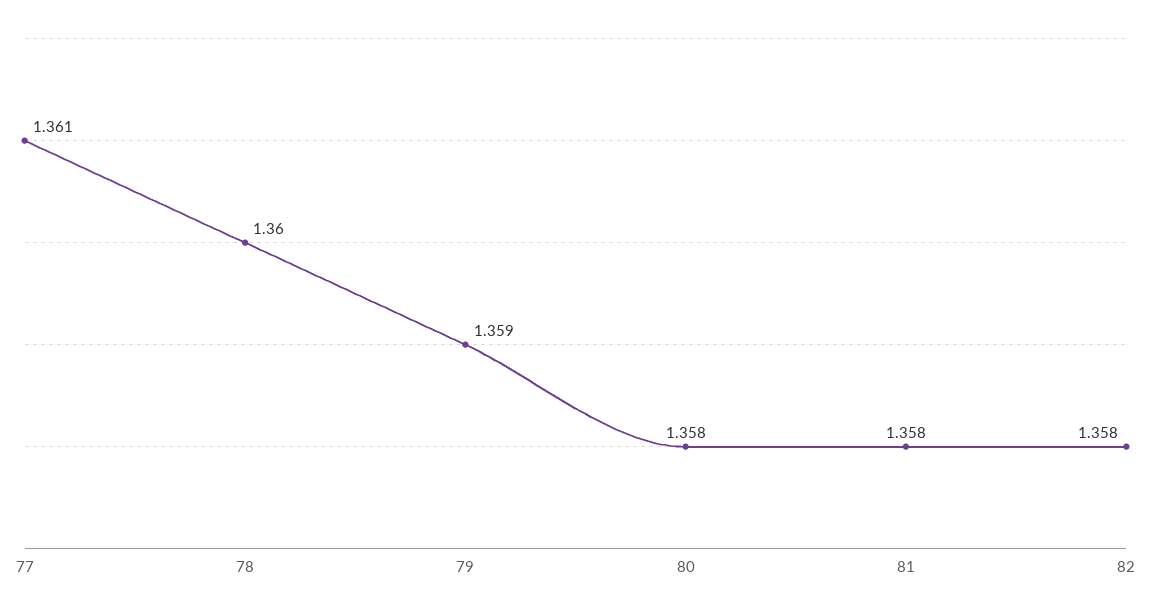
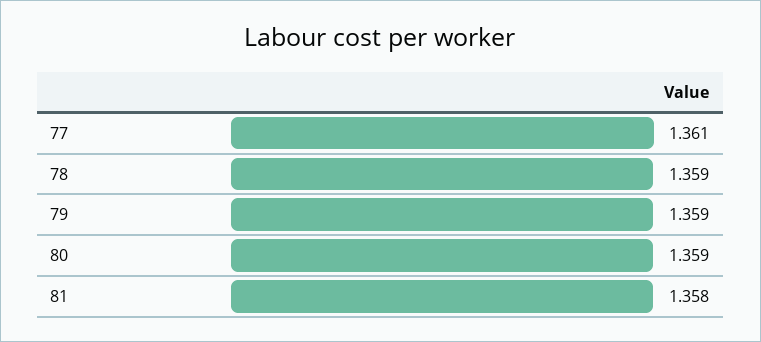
78: 1.36 -> 1.359
80: 1.358 -> 1.359
82: 1.358 -> none

